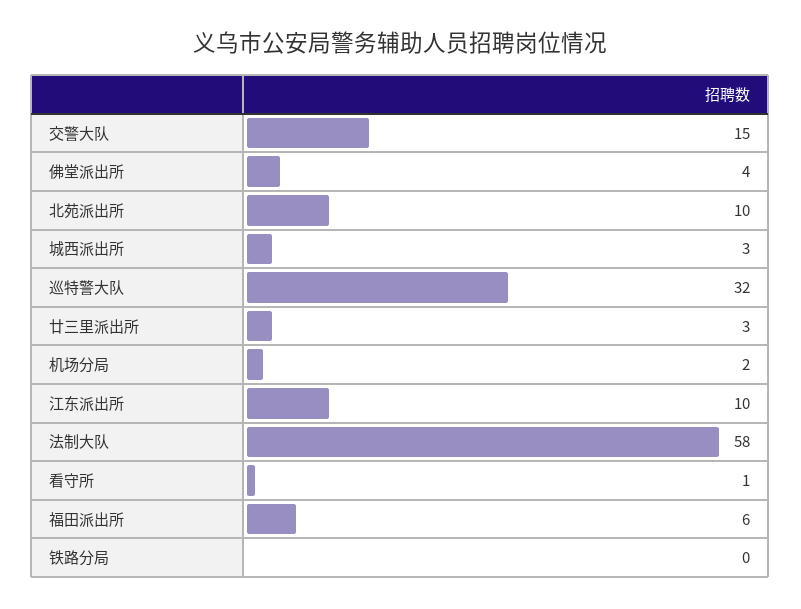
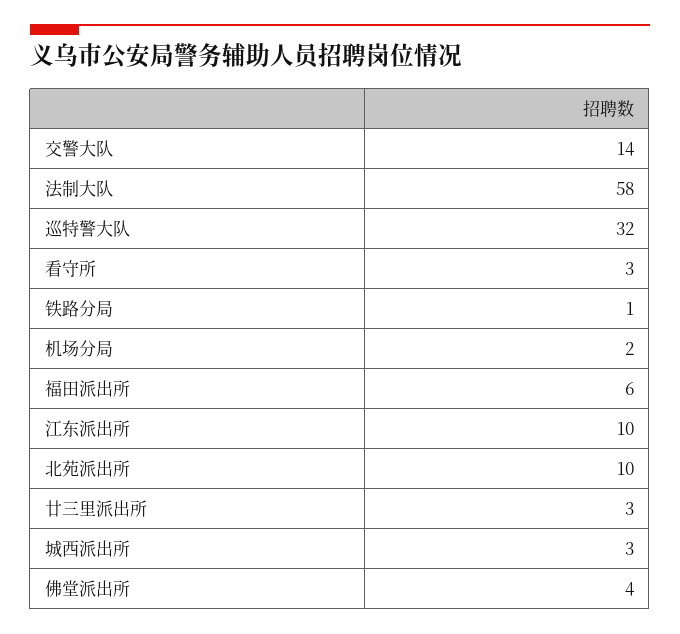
交警大队: 15 -> 14
看守所: 1 -> 3
铁路分局: 0 -> 1

